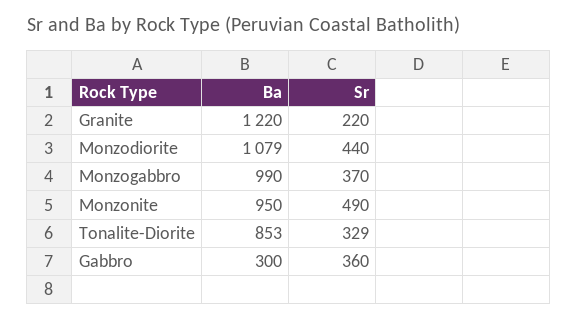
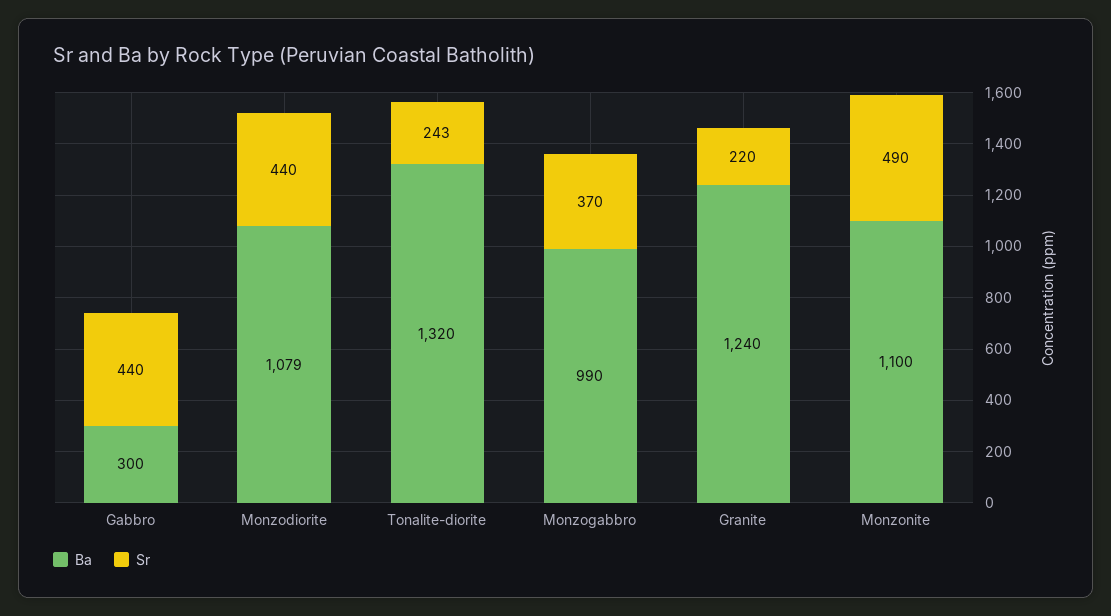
Ba, Granite: 1220 -> 1240
Ba, Monzonite: 950 -> 1100
Ba, Tonalite-Diorite: 853 -> 1320
Sr, Tonalite-Diorite: 329 -> 243
Sr, Gabbro: 360 -> 440

